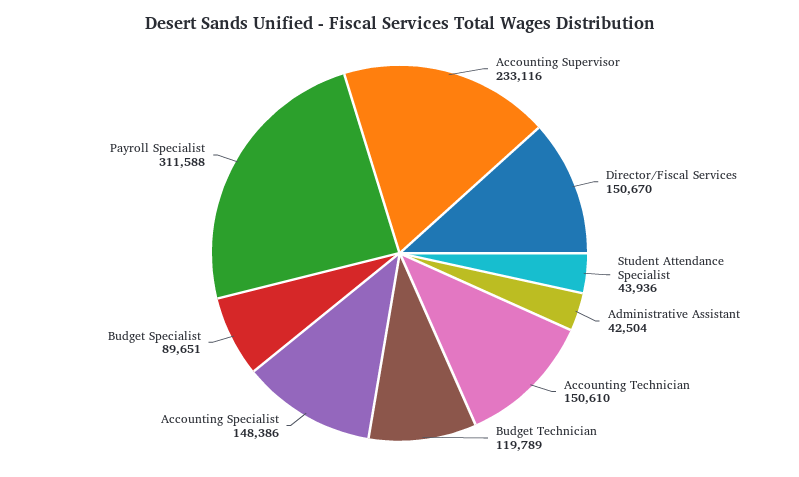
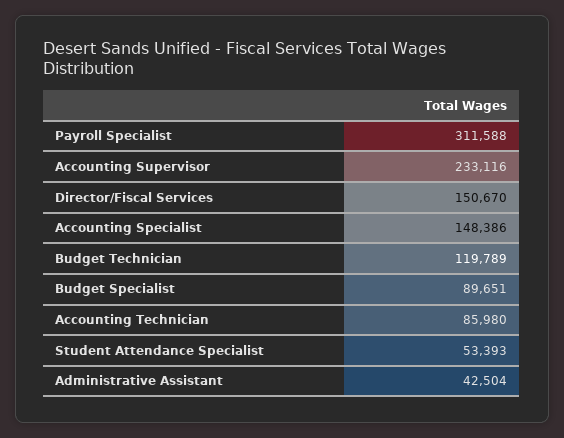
Student Attendance Specialist: 43936 -> 53393
Accounting Technician: 150610 -> 85980

